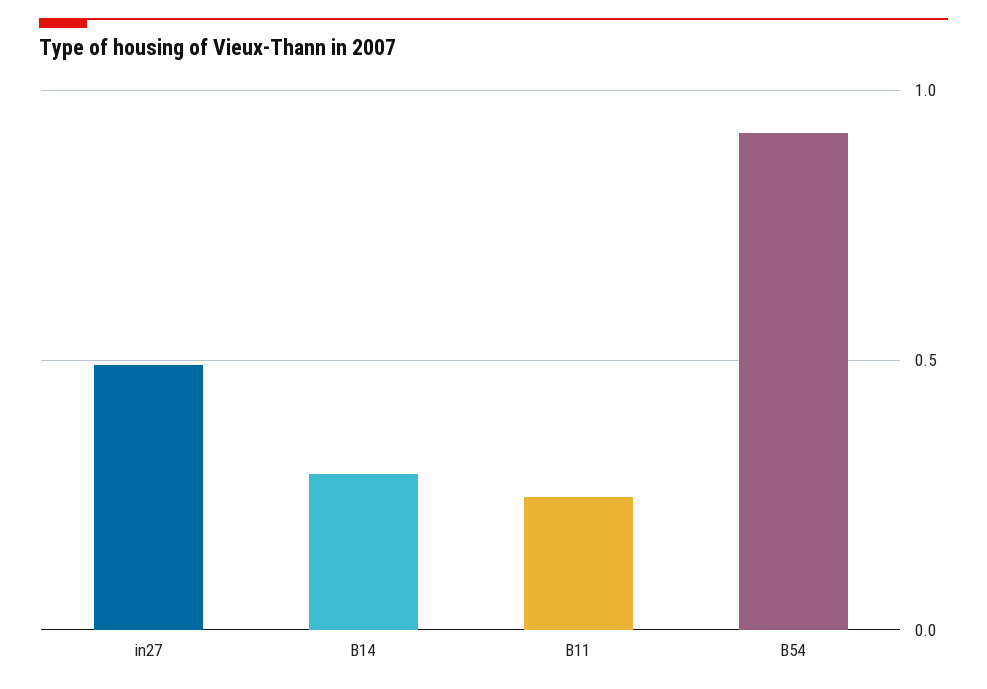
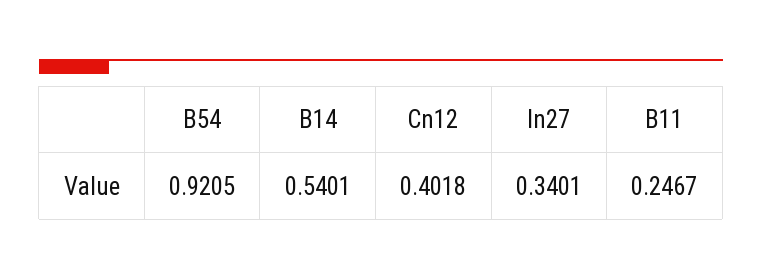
in27: 0.5 -> 0.3401
B14: 0.3 -> 0.5401
Cn12: none -> 0.4018

